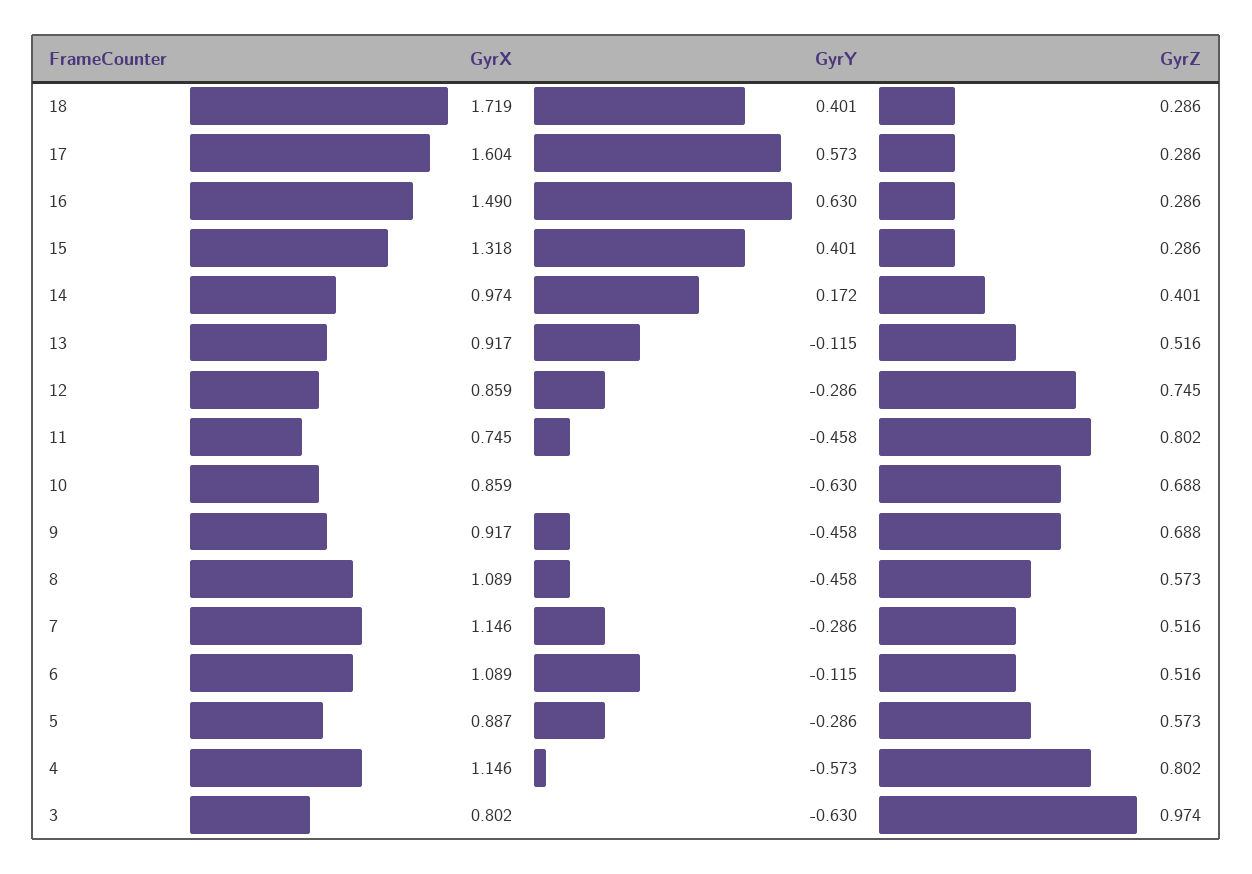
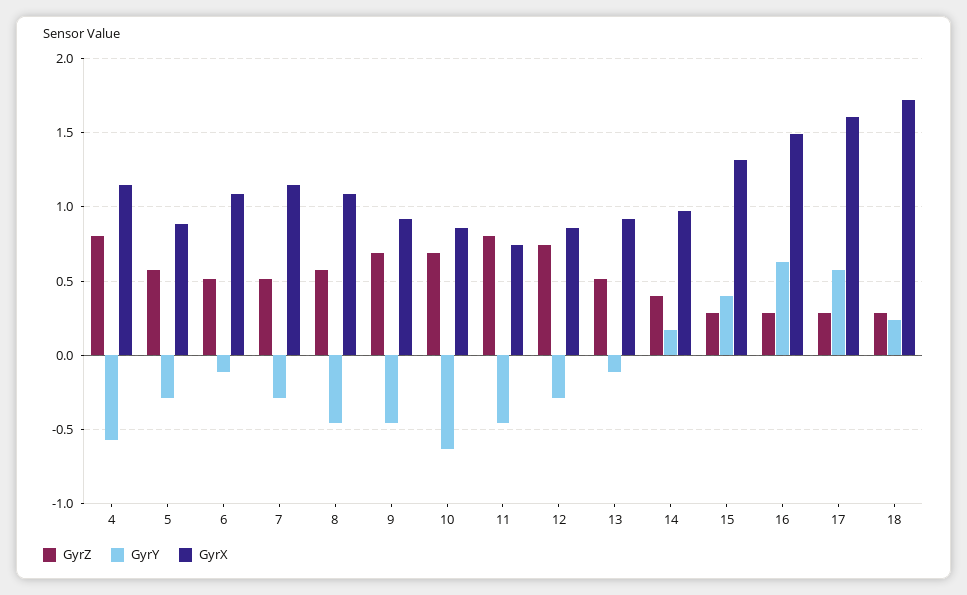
GyrY, 18: 0.401 -> 0.25
GyrX, 3: 0.802 -> none
GyrY, 3: -0.63 -> none
GyrZ, 3: 0.974 -> none

